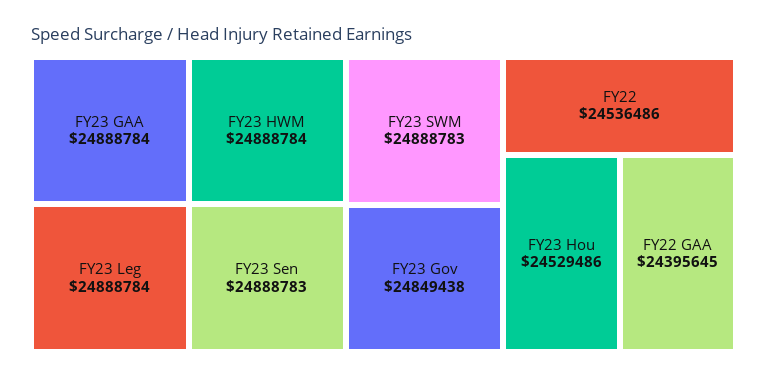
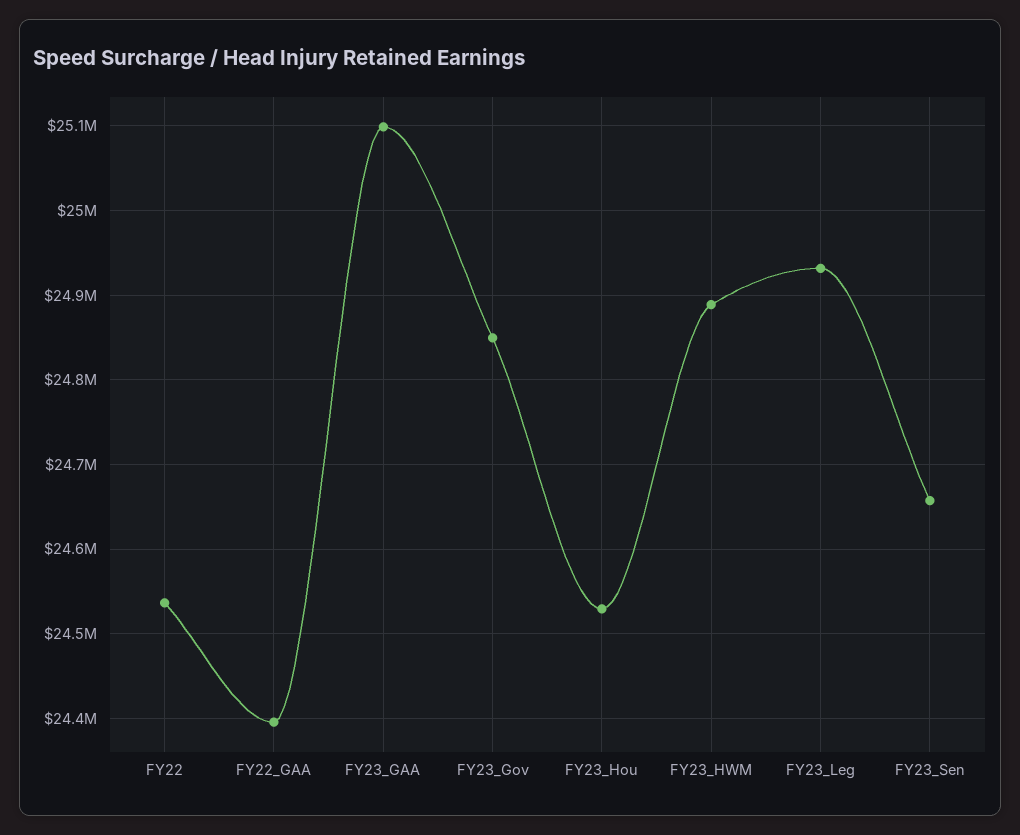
FY23 GAA: 24888784 -> 25100000
FY23 Leg: 24888784 -> 24930000
FY23 Sen: 24888783 -> 24660000
FY23 SWM: 24888783 -> none

